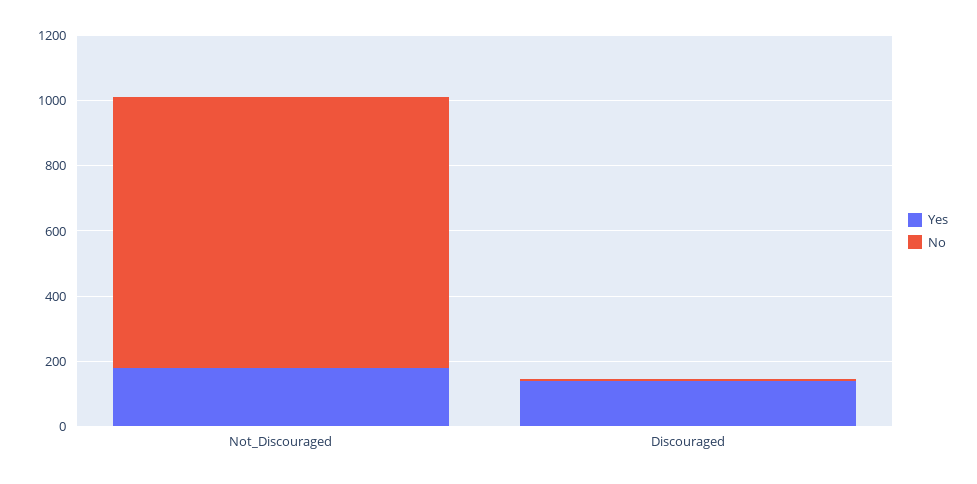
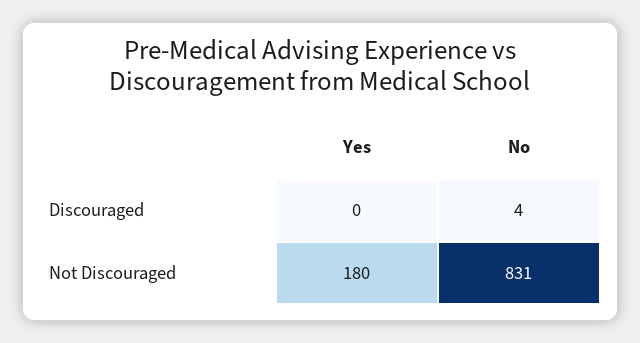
Yes, Discouraged: 150 -> 0

